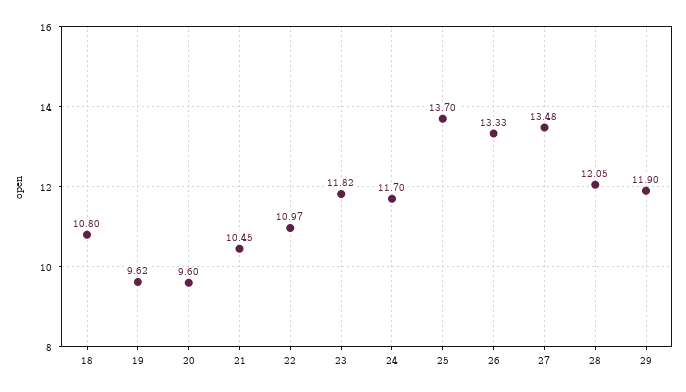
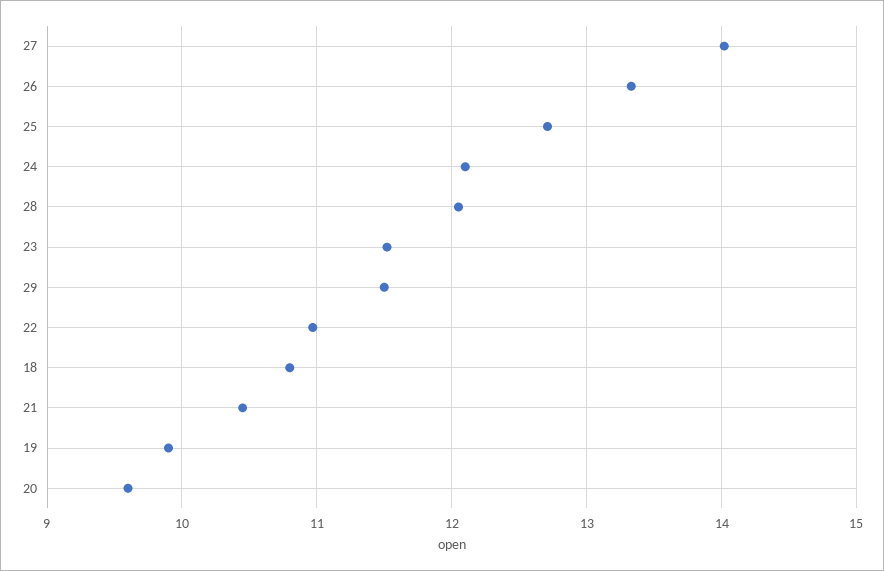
19: 9.62 -> 9.9
23: 11.82 -> 11.5
24: 11.7 -> 12.1
25: 13.7 -> 12.7
27: 13.48 -> 14
29: 11.9 -> 11.5

